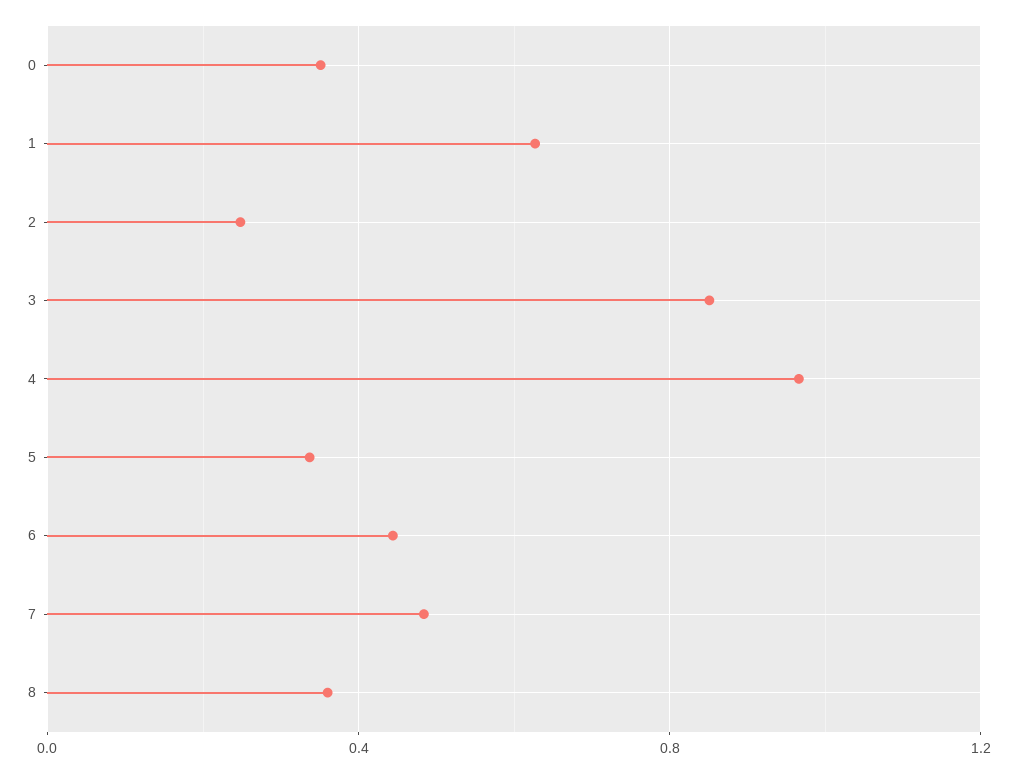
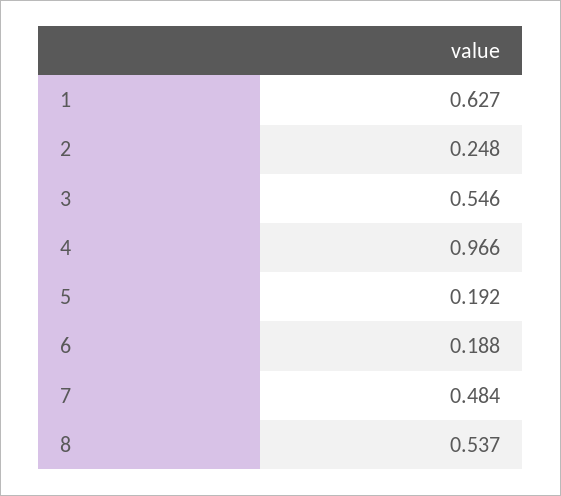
0: 0.35 -> none
3: 0.85 -> 0.546
5: 0.35 -> 0.192
6: 0.45 -> 0.188
8: 0.35 -> 0.537

